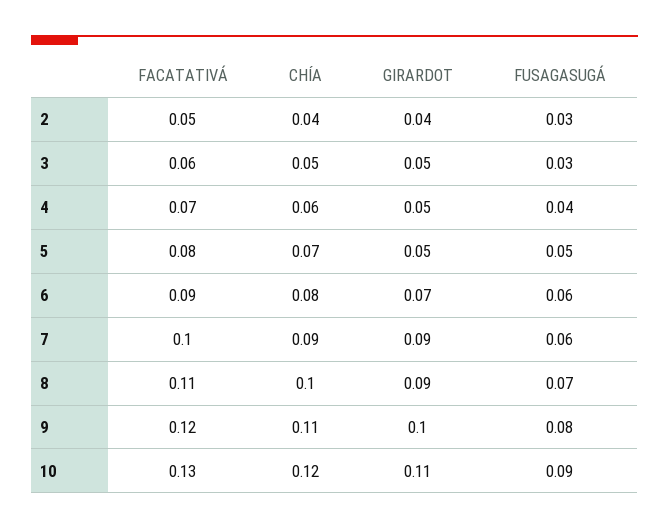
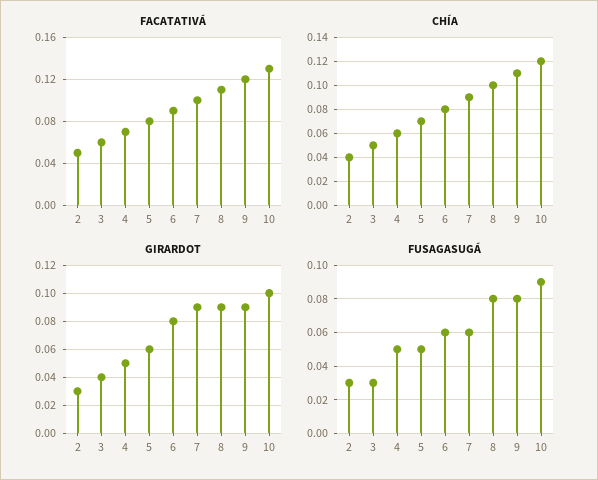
GIRARDOT, 2: 0.04 -> 0.03
GIRARDOT, 3: 0.05 -> 0.04
FUSAGASUGÁ, 4: 0.04 -> 0.05
GIRARDOT, 5: 0.05 -> 0.06
GIRARDOT, 6: 0.07 -> 0.08
FUSAGASUGÁ, 8: 0.07 -> 0.08
GIRARDOT, 9: 0.1 -> 0.09
GIRARDOT, 10: 0.11 -> 0.1

